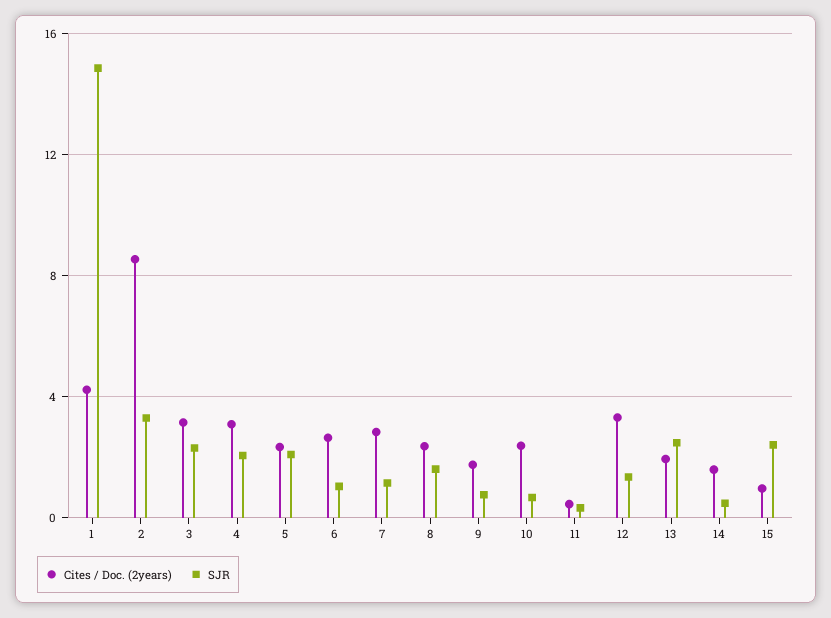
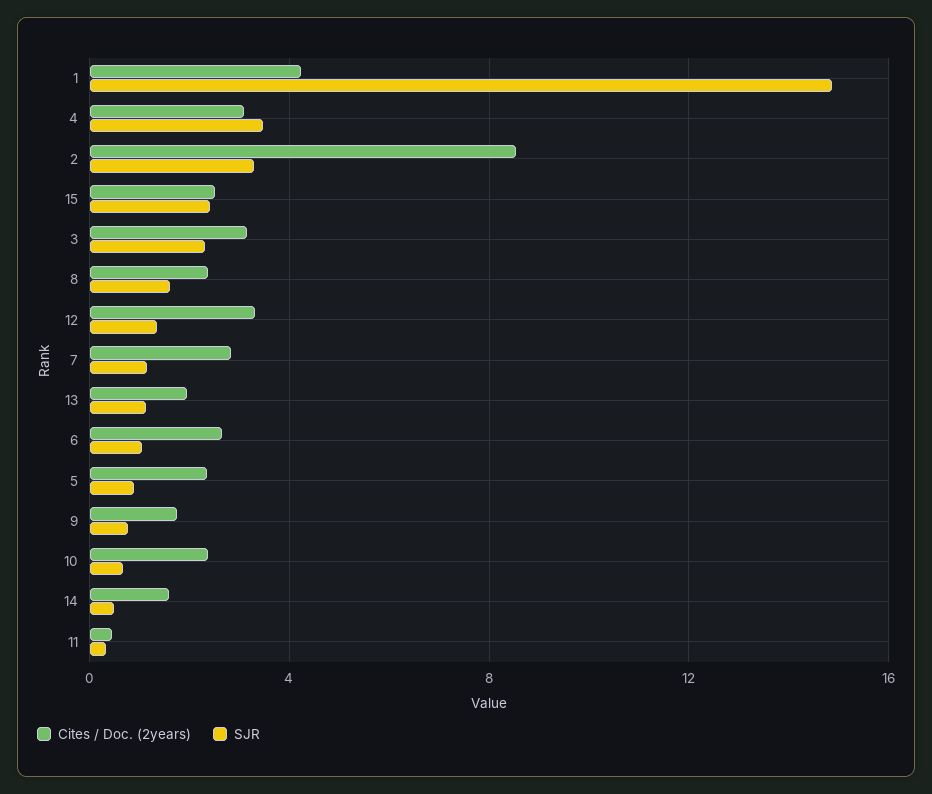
SJR, 4: 2 -> 3.5
SJR, 5: 2 -> 1
SJR, 13: 2.5 -> 1
Cites / Doc. (2years), 15: 1 -> 2.5

